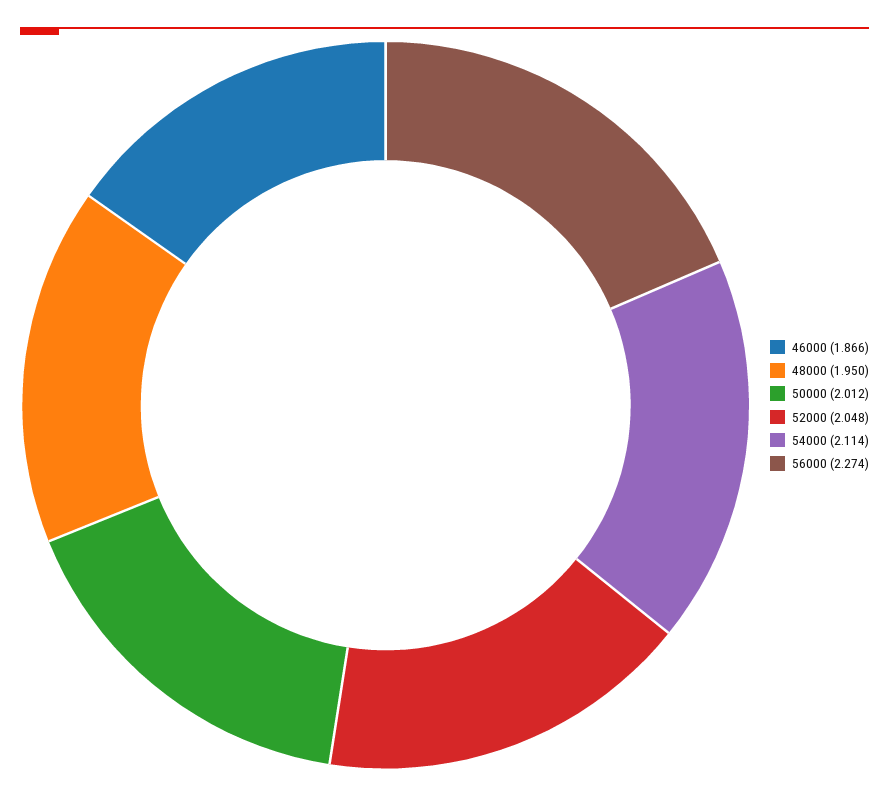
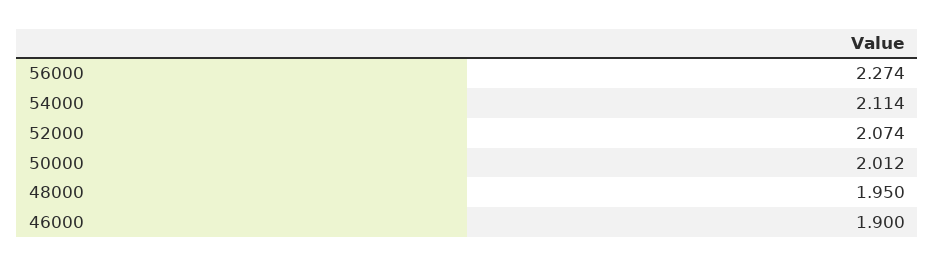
46000: 1.866 -> 1.9
52000: 2.048 -> 2.074

